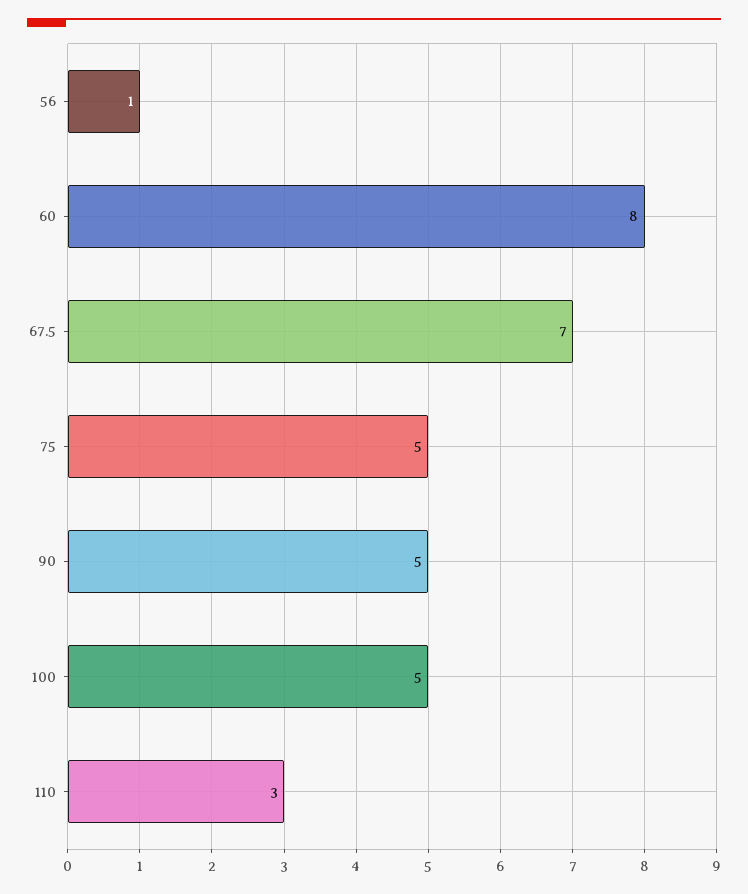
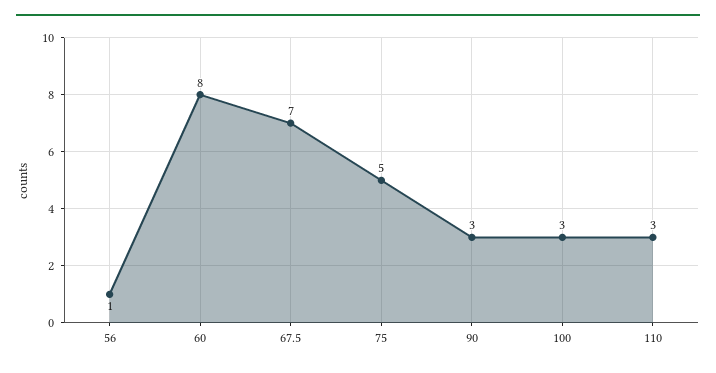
90: 5 -> 3
100: 5 -> 3

